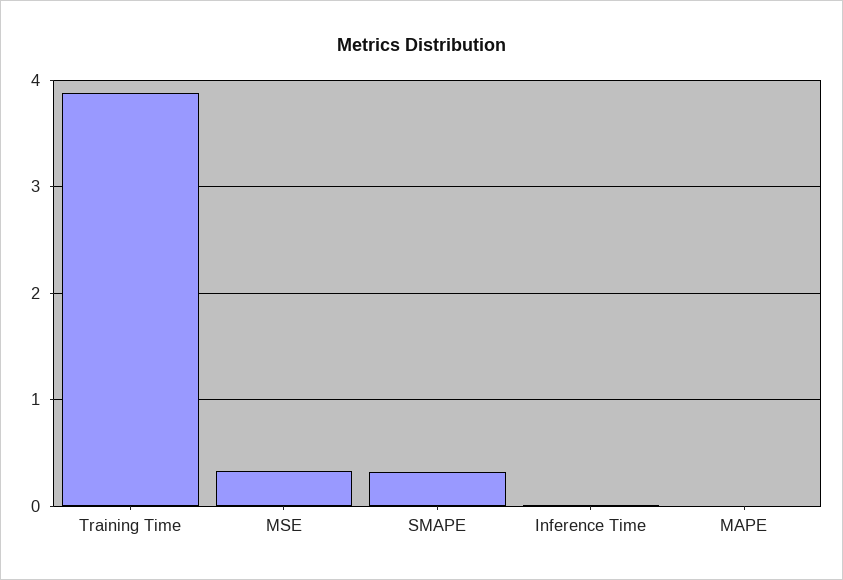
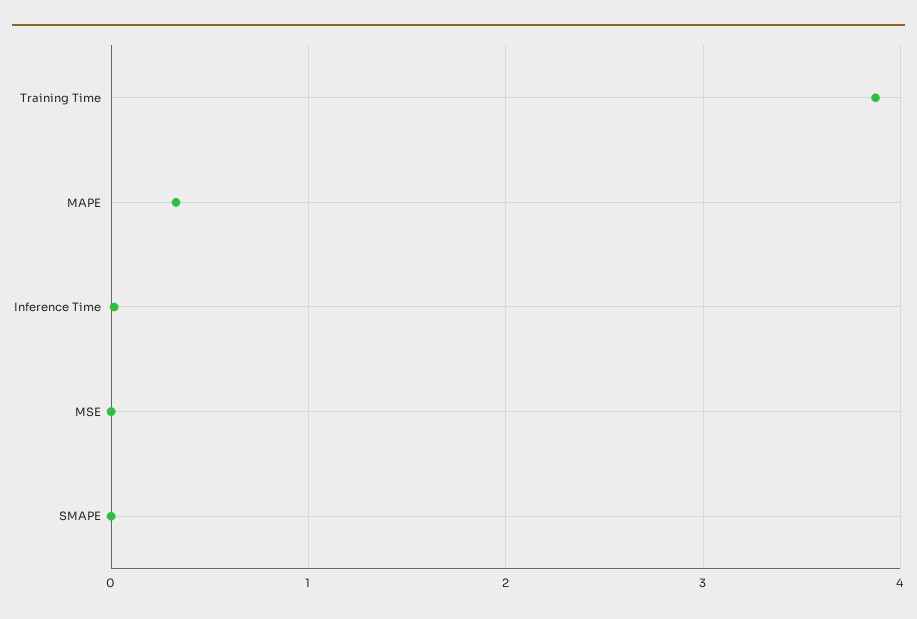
MSE: 0.3 -> 0
SMAPE: 0.3 -> 0
MAPE: 0 -> 0.3

